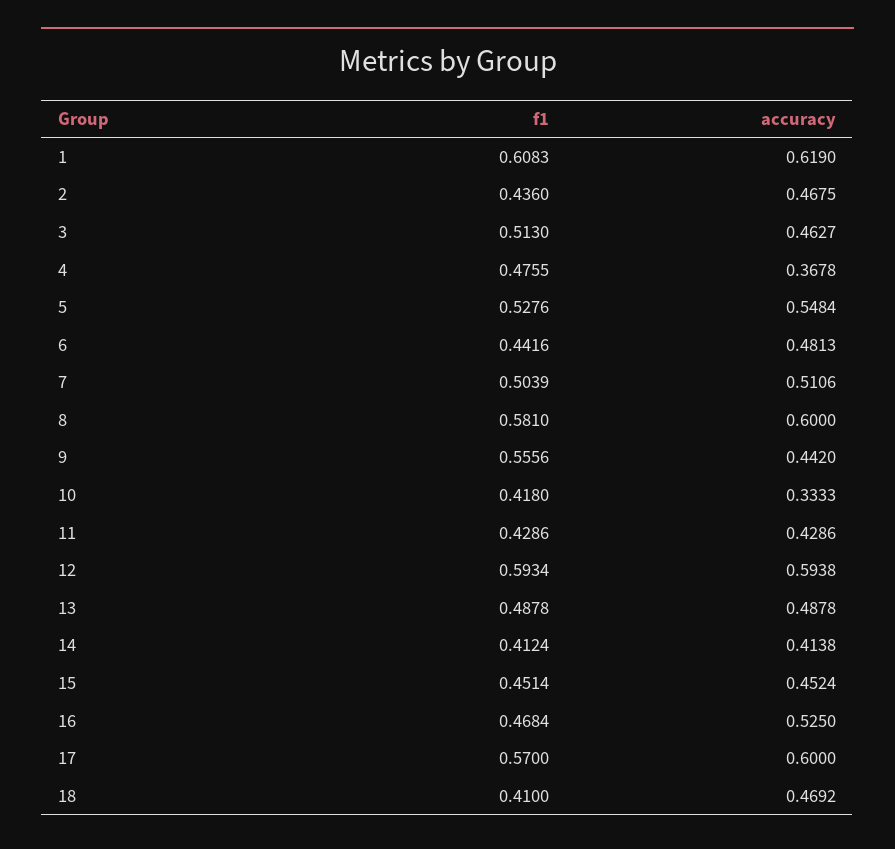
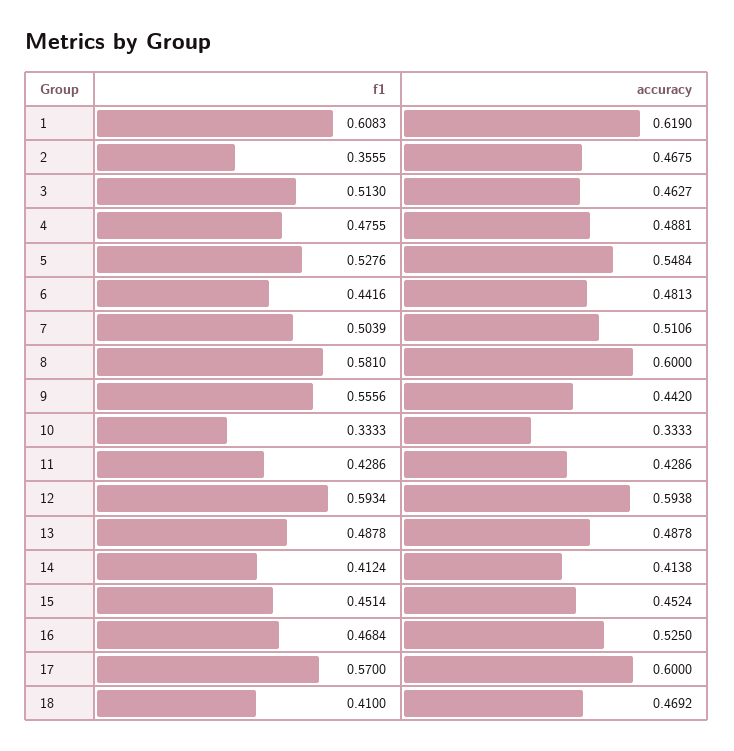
f1, 2: 0.436 -> 0.3555
accuracy, 4: 0.3678 -> 0.4881
f1, 10: 0.418 -> 0.3333

